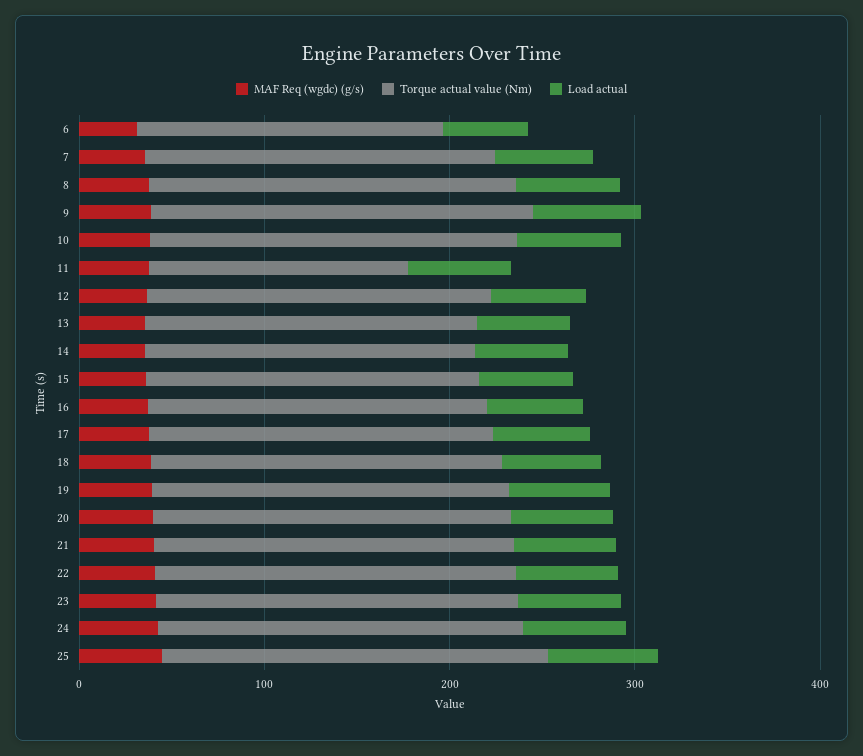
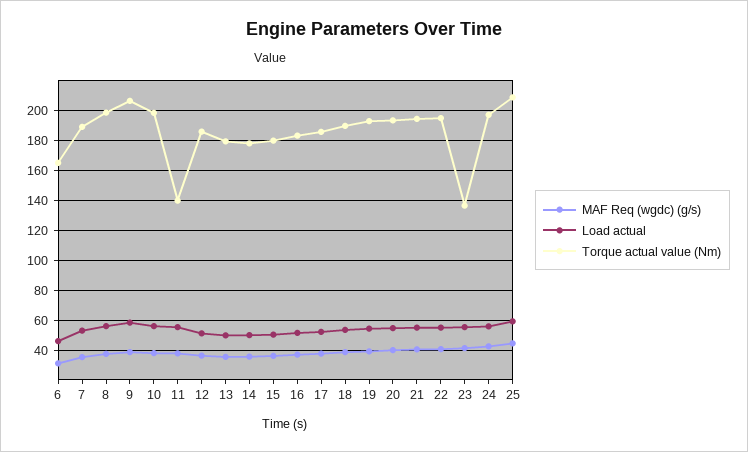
Torque actual value (Nm), 23: 200 -> 135

